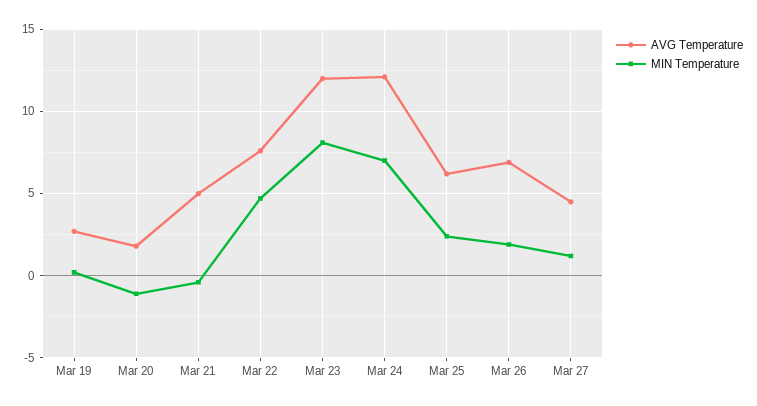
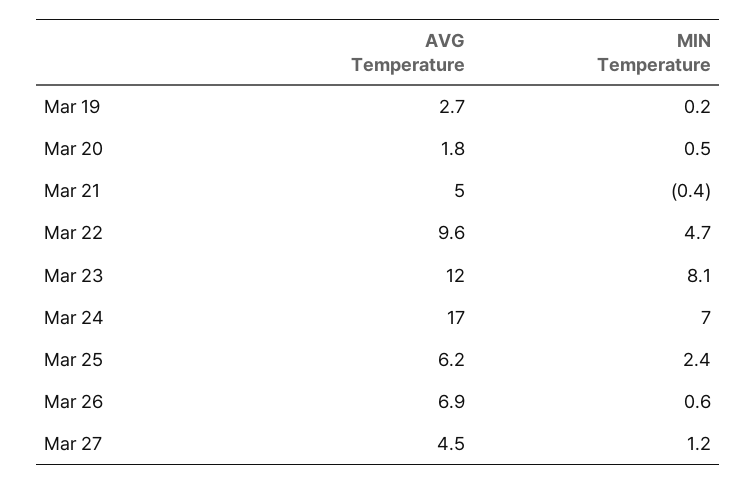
MIN Temperature, Mar 20: -1 -> 0.5
AVG Temperature, Mar 22: 7.5 -> 9.6
AVG Temperature, Mar 24: 12 -> 17
MIN Temperature, Mar 26: 2 -> 0.6

